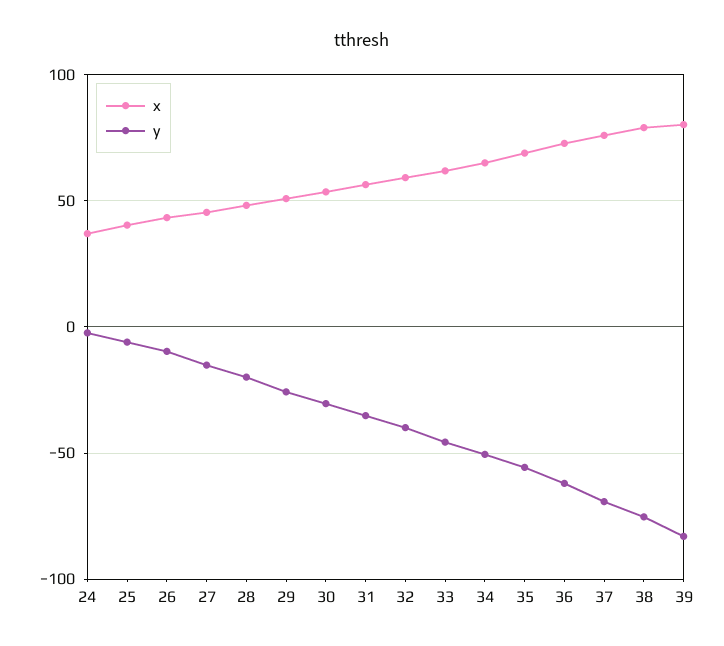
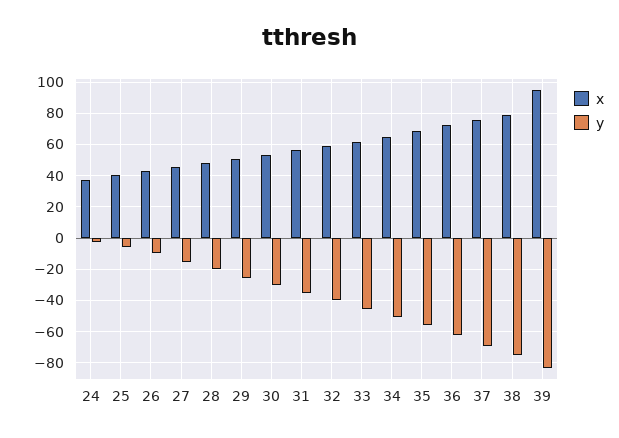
x, 39: 80 -> 95

